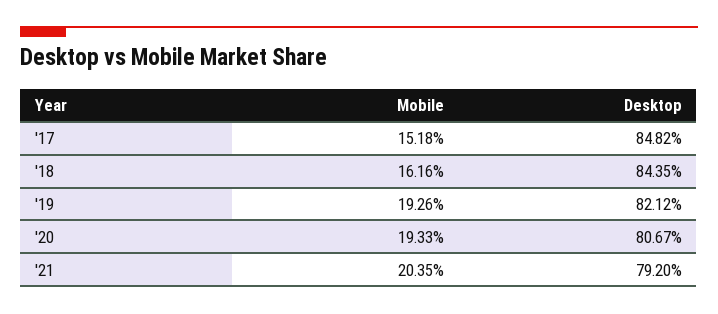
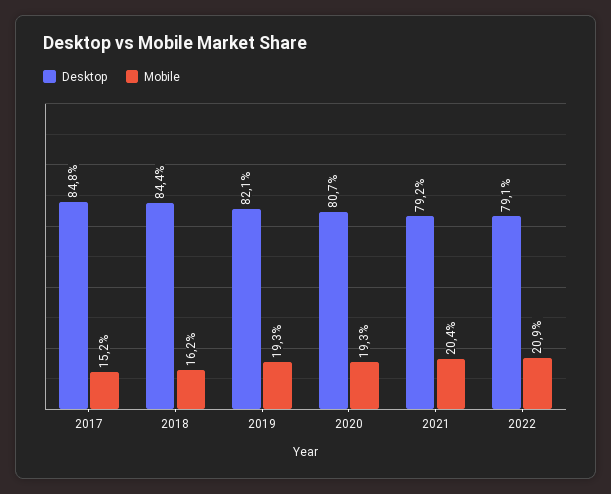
Desktop, 2022: none -> 79.1
Mobile, 2022: none -> 20.9

